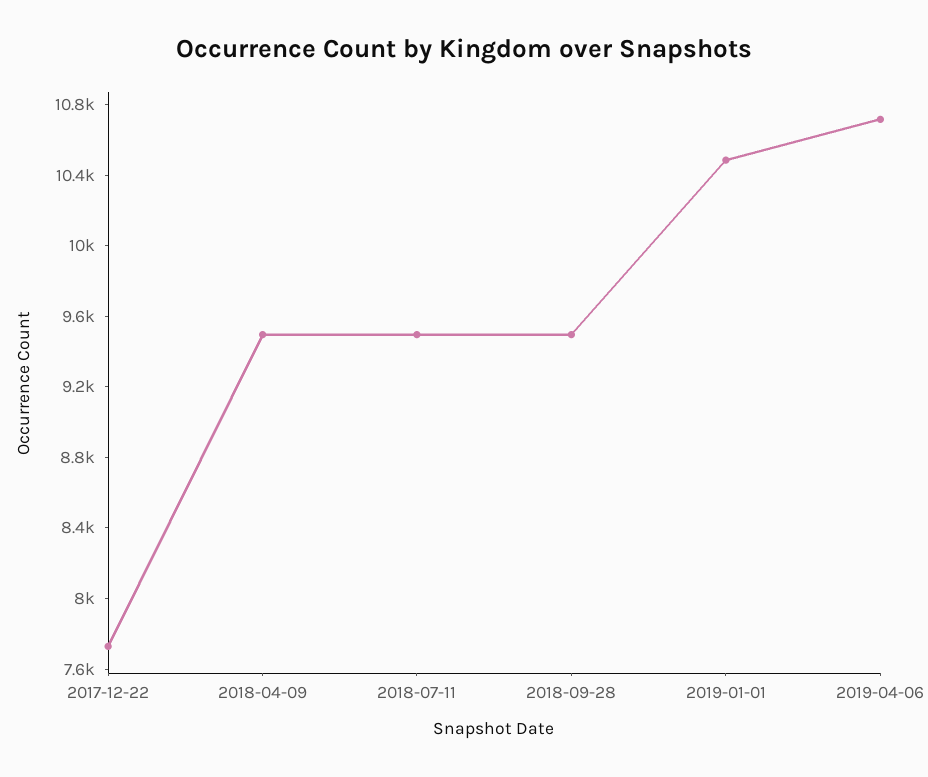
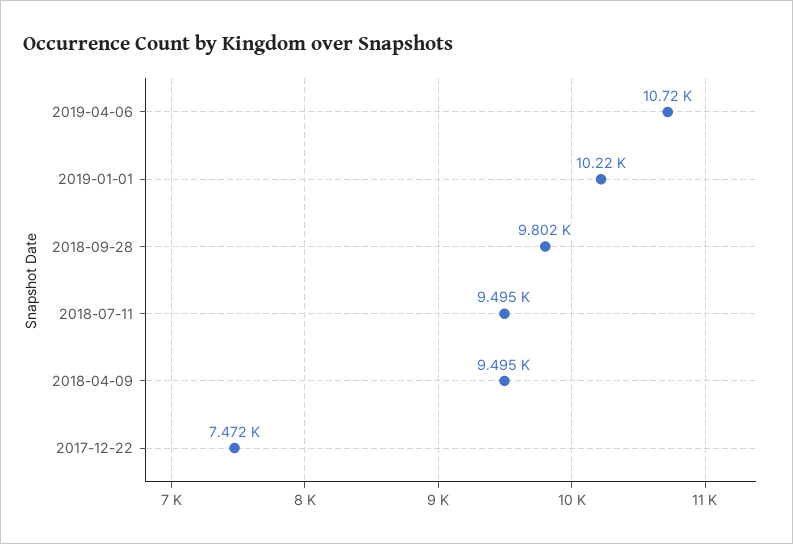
2017-12-22: 7700 -> 7472
2018-09-28: 9500 -> 9802
2019-01-01: 10500 -> 10220

